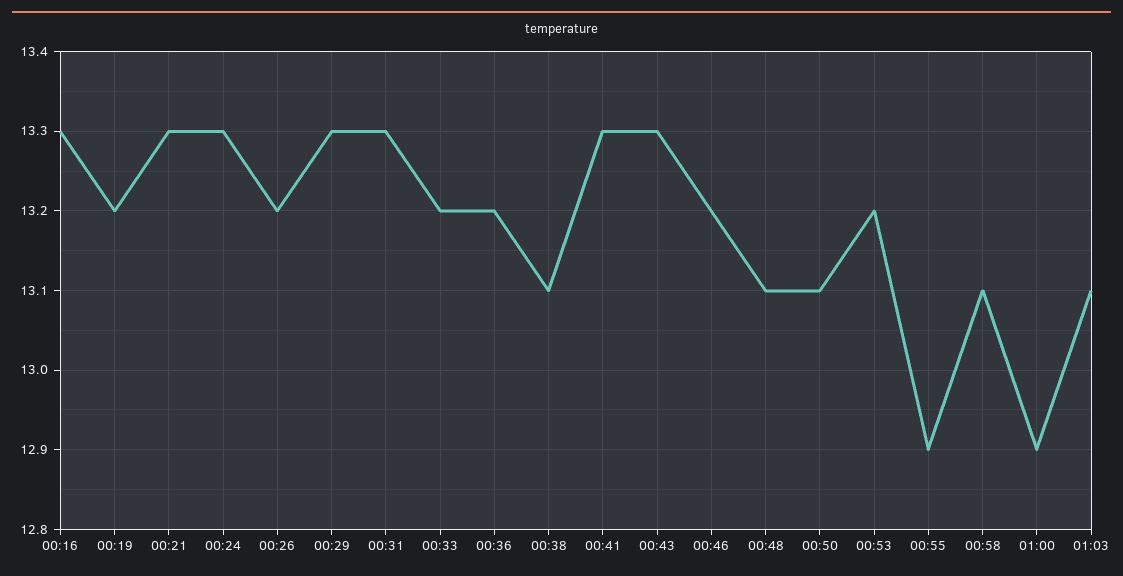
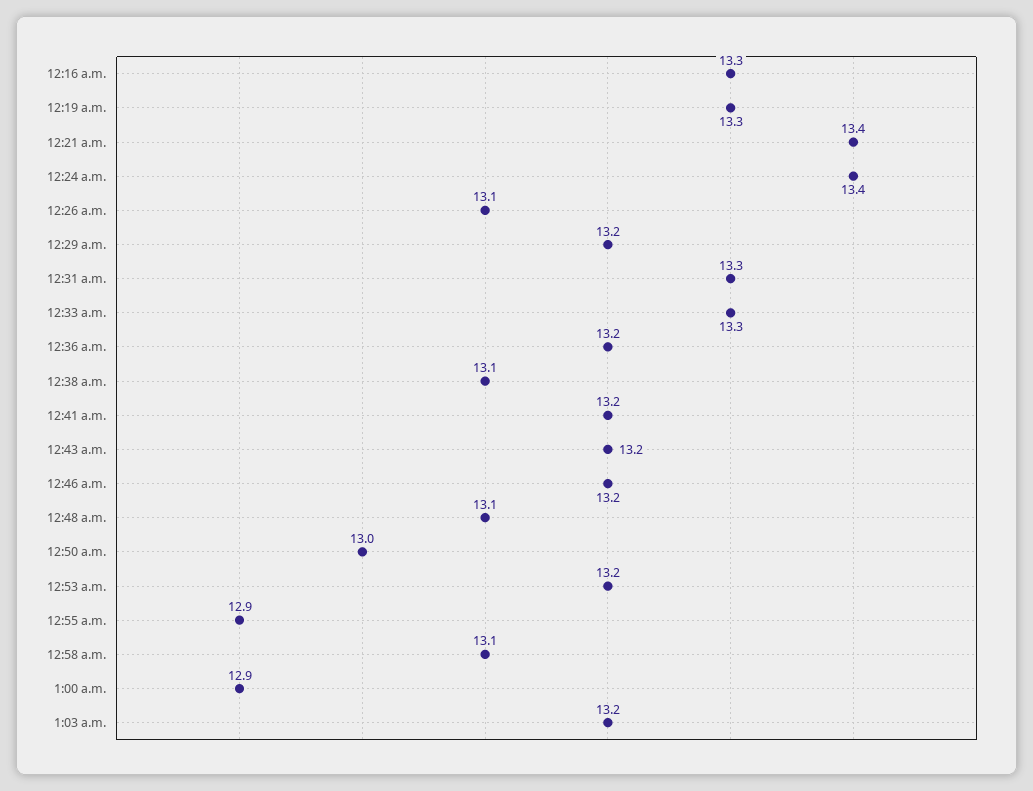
00:19: 13.2 -> 13.3
00:21: 13.3 -> 13.4
00:24: 13.3 -> 13.4
00:26: 13.2 -> 13.1
00:29: 13.3 -> 13.2
00:33: 13.2 -> 13.3
00:41: 13.3 -> 13.2
00:43: 13.3 -> 13.2
00:50: 13.1 -> 13
01:03: 13.1 -> 13.2

